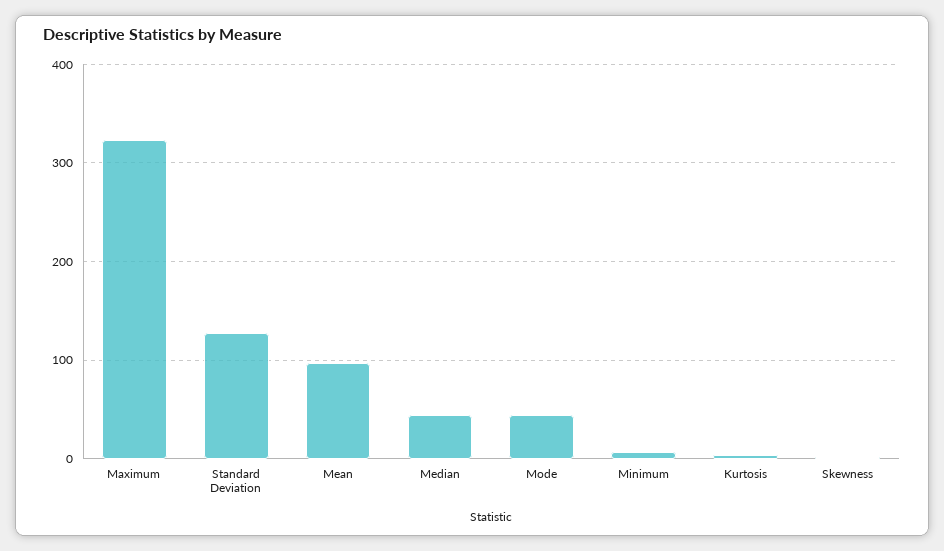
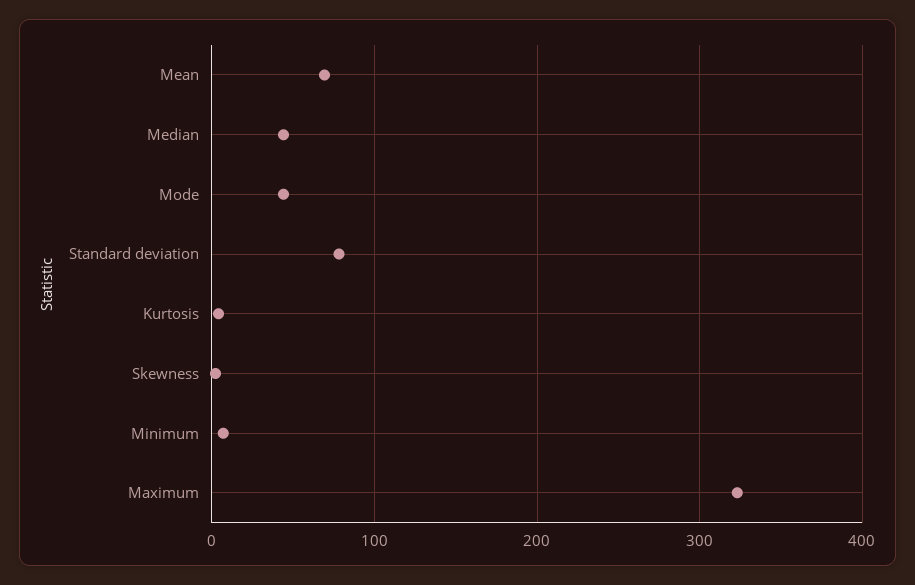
Standard Deviation: 130 -> 80
Mean: 100 -> 70

